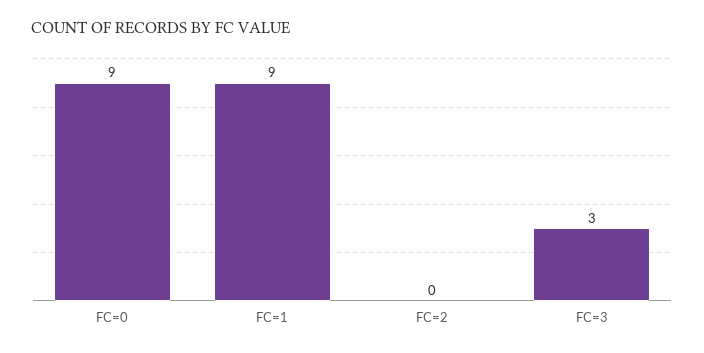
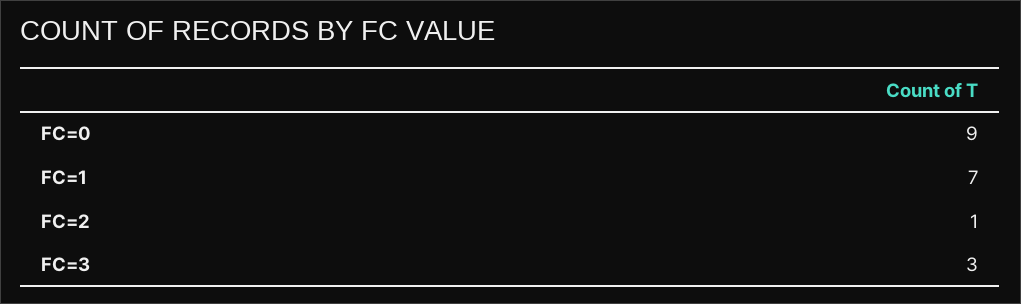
FC=1: 9 -> 7
FC=2: 0 -> 1

